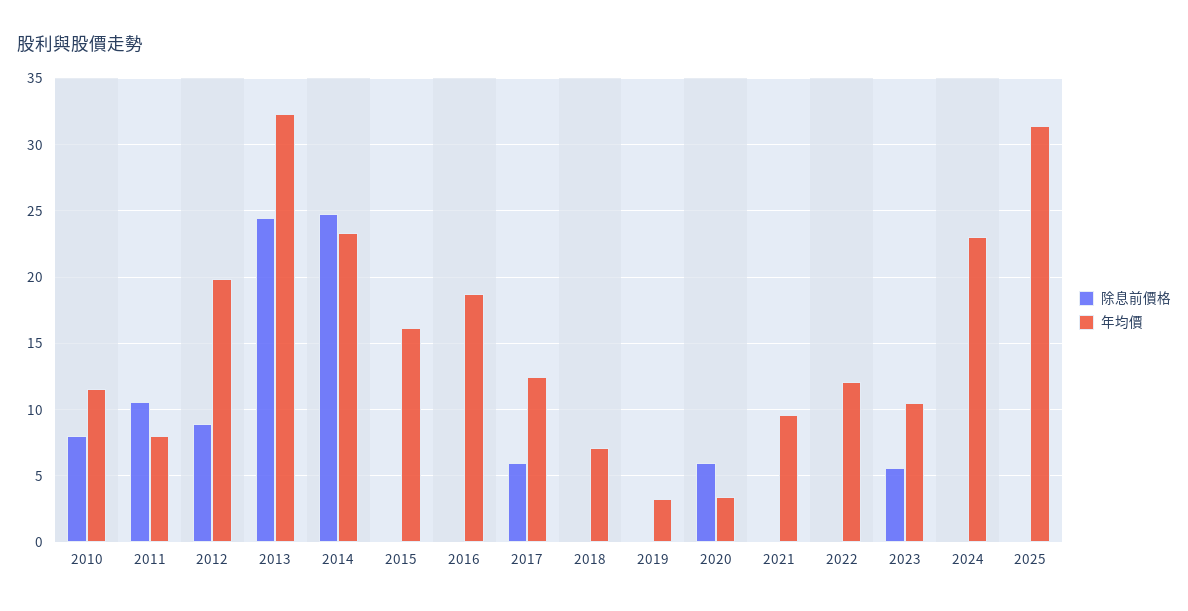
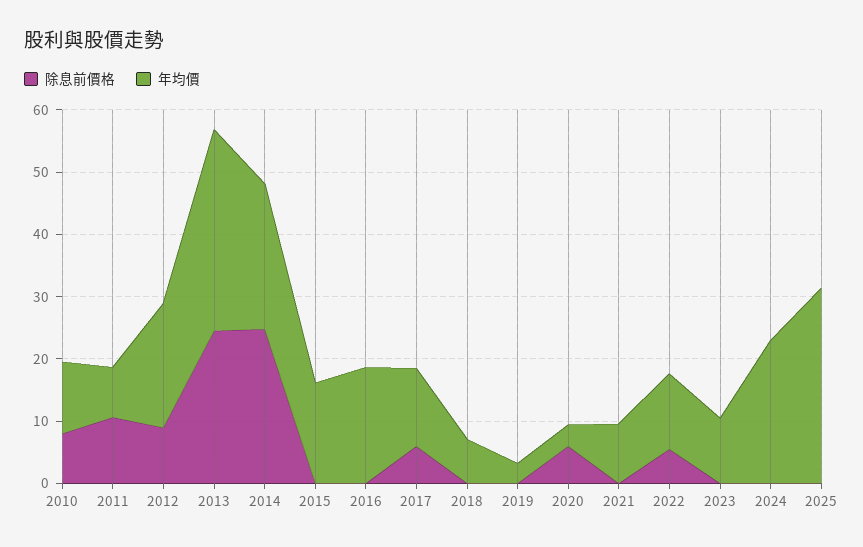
除息前價格, 2022: 0 -> 6
除息前價格, 2023: 5.5 -> 0

